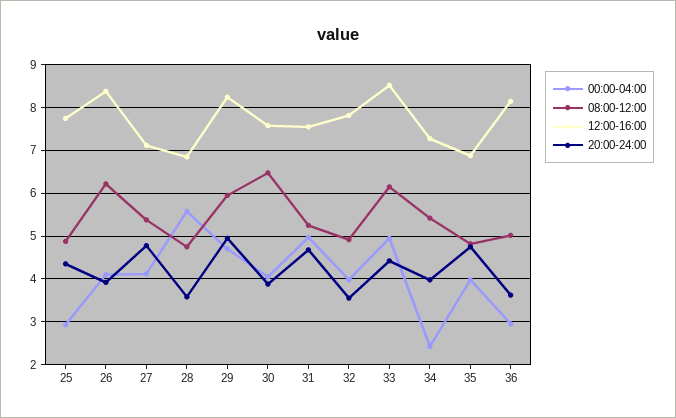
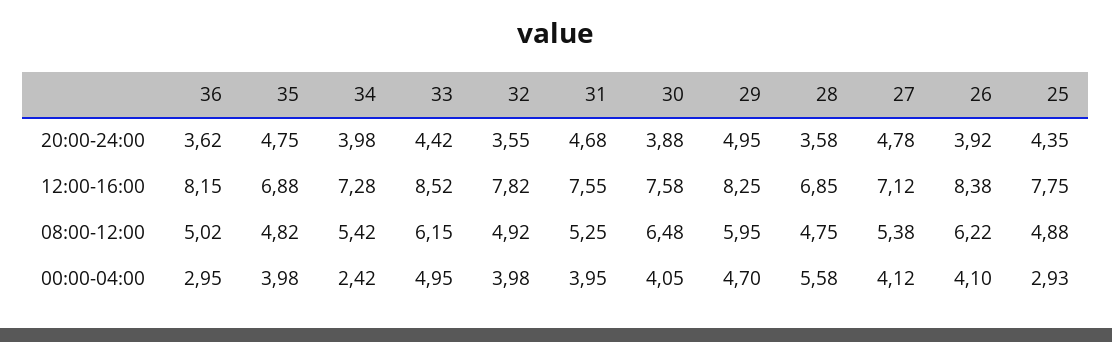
00:00-04:00, 31: 5 -> 3.95

